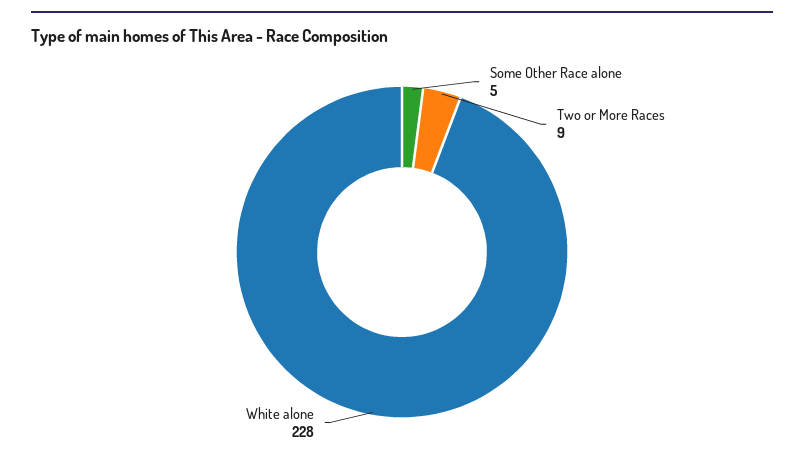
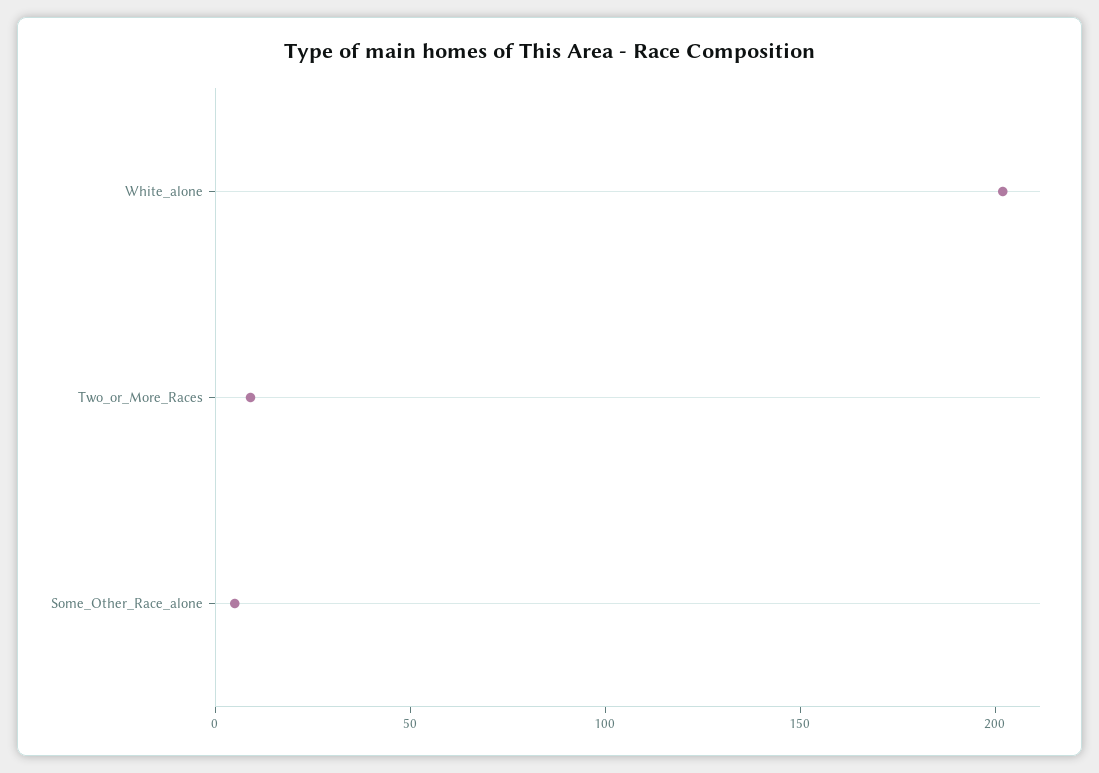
White alone: 228 -> 200

